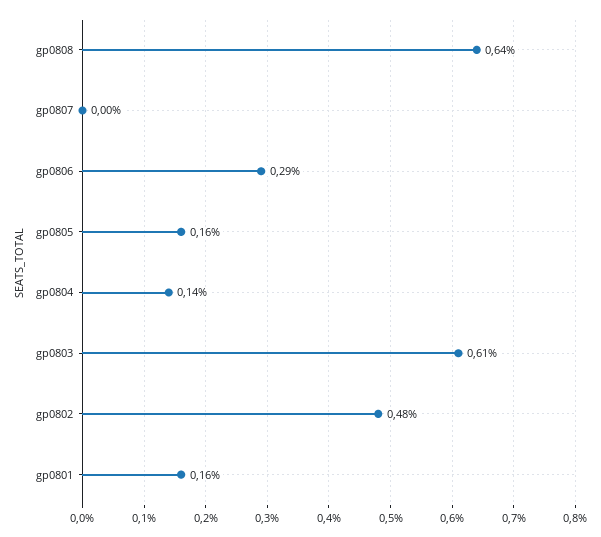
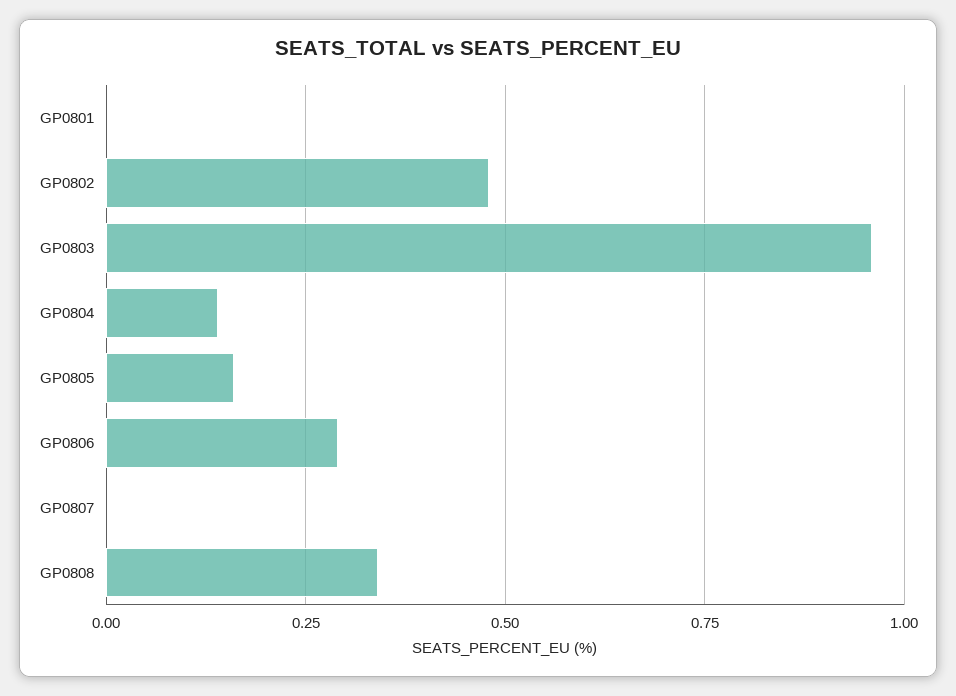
gp0808: 0.64 -> 0.35
gp0803: 0.61 -> 0.95
gp0801: 0.16 -> 0

